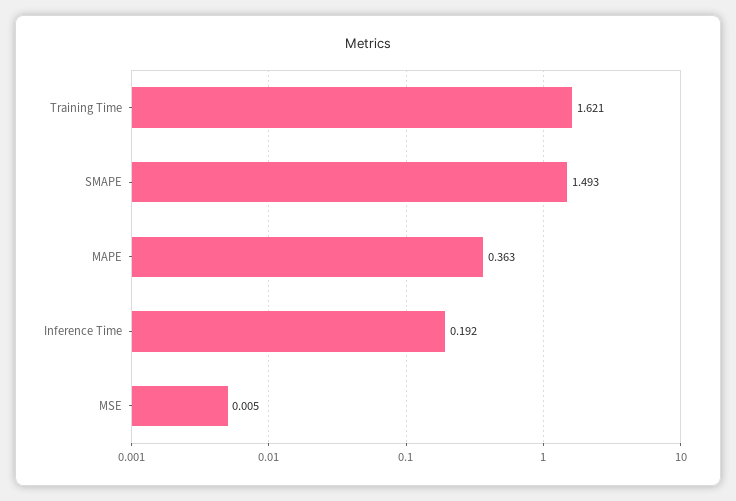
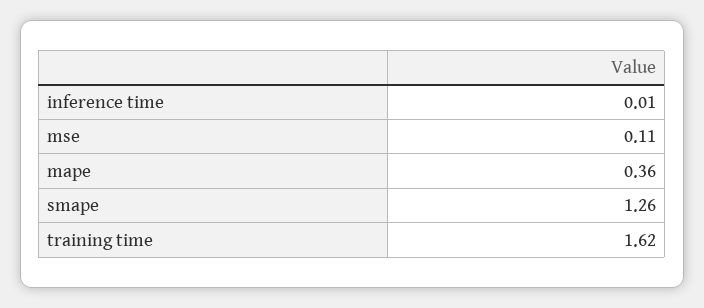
SMAPE: 1.493 -> 1.26
Inference Time: 0.192 -> 0.01
MSE: 0.005 -> 0.11

